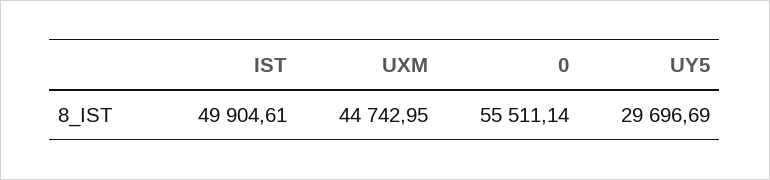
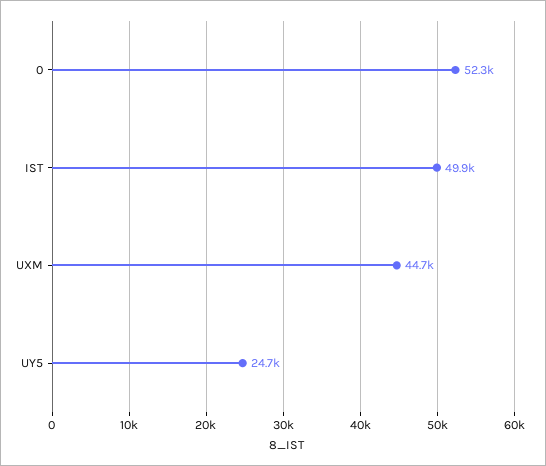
0: 55511.14 -> 52300
UY5: 29696.69 -> 24700

